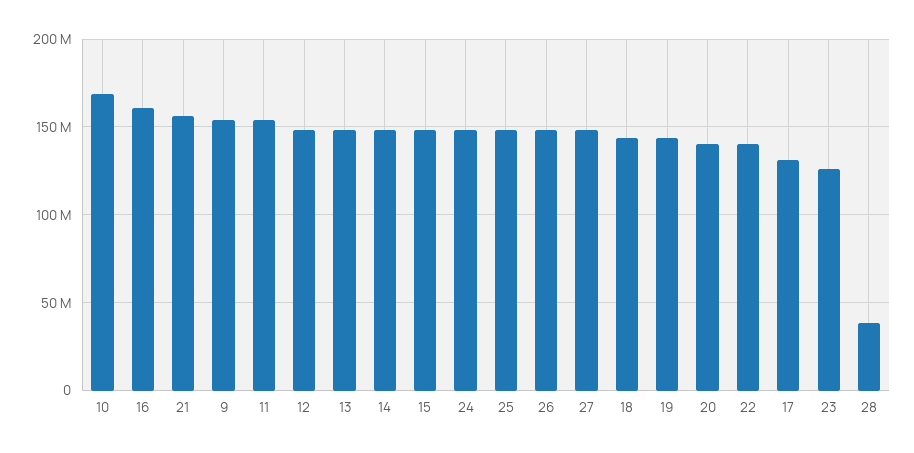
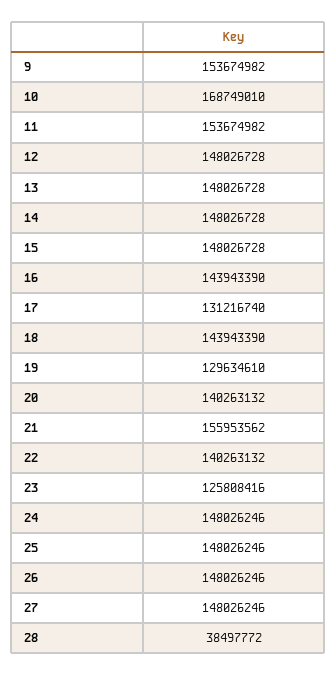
16: 160000000 -> 143943390
19: 145000000 -> 129634610

